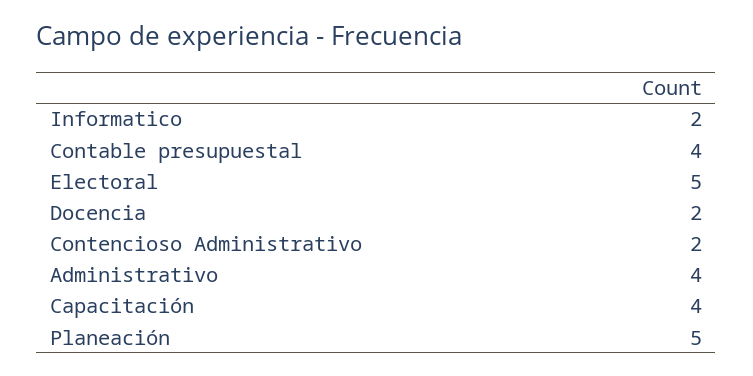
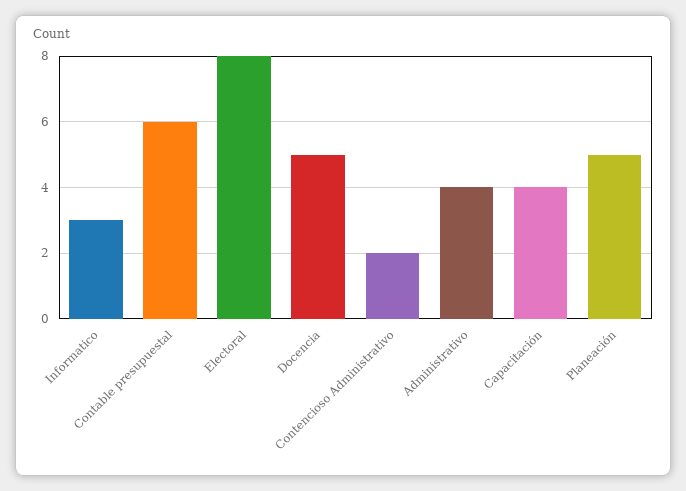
Informatico: 2 -> 3
Contable presupuestal: 4 -> 6
Electoral: 5 -> 8
Docencia: 2 -> 5

